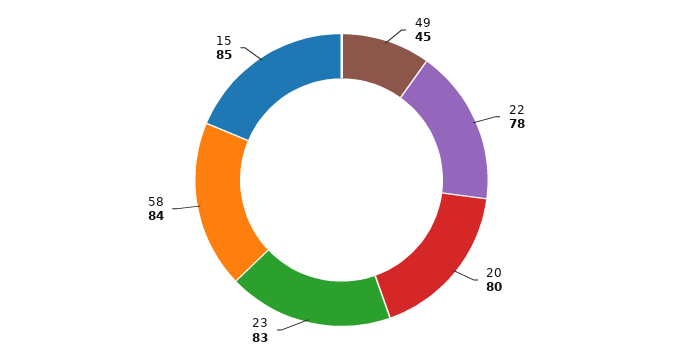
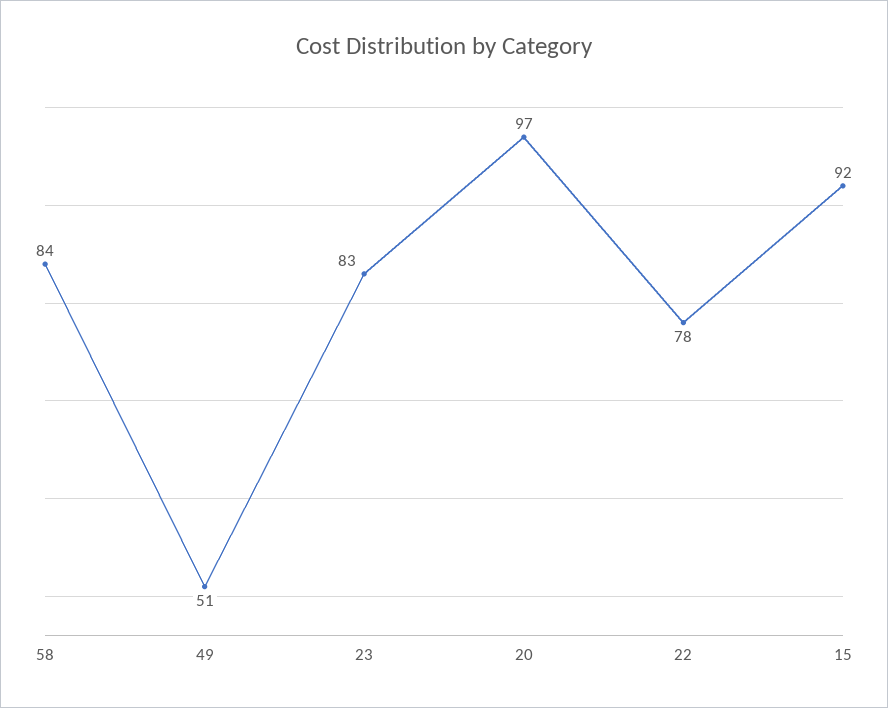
49: 45 -> 51
20: 80 -> 97
15: 85 -> 92

